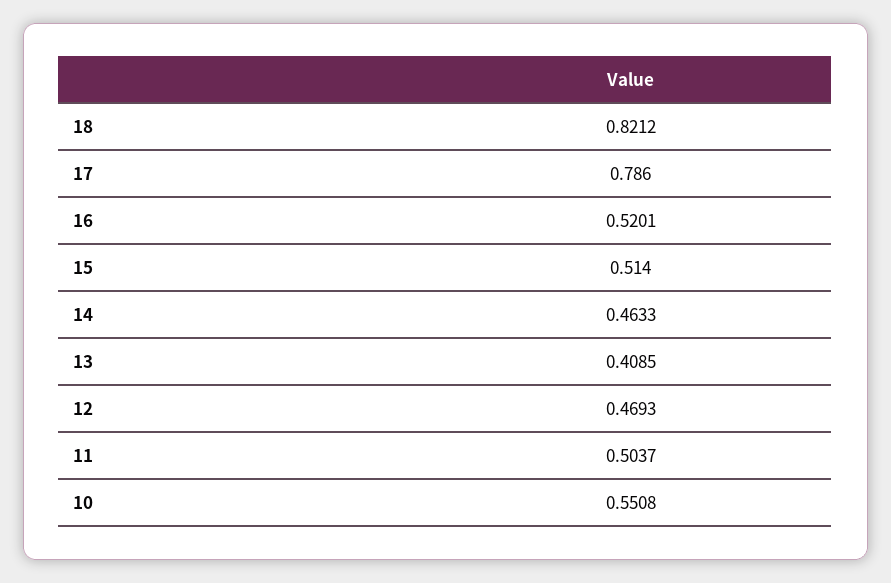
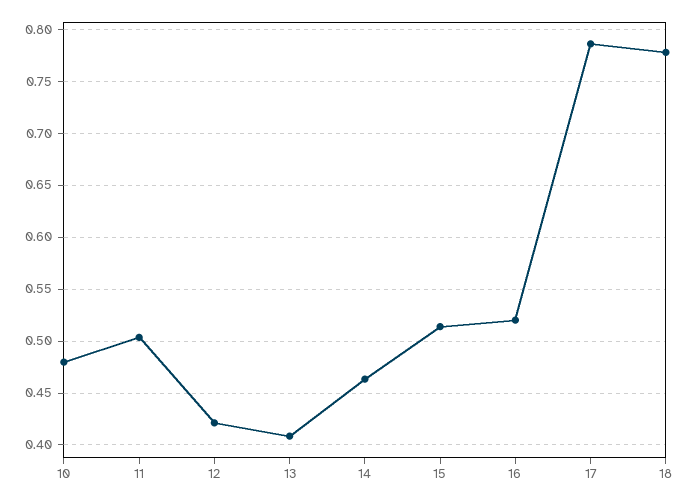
18: 0.8212 -> 0.78
12: 0.4693 -> 0.42
10: 0.5508 -> 0.48

